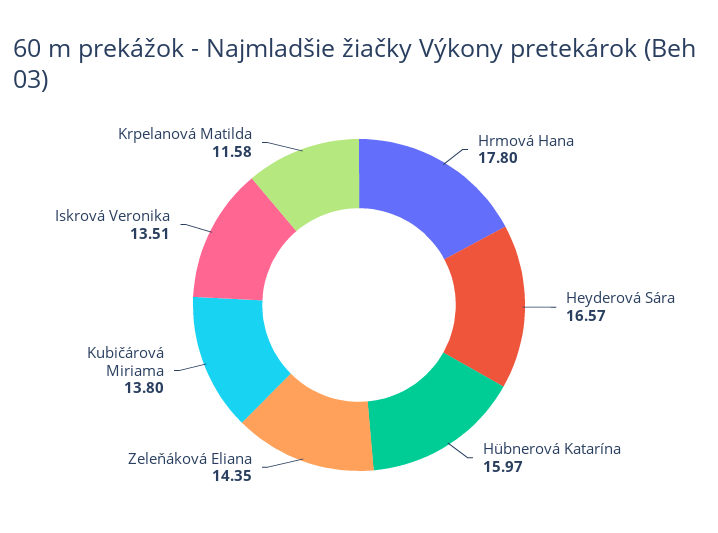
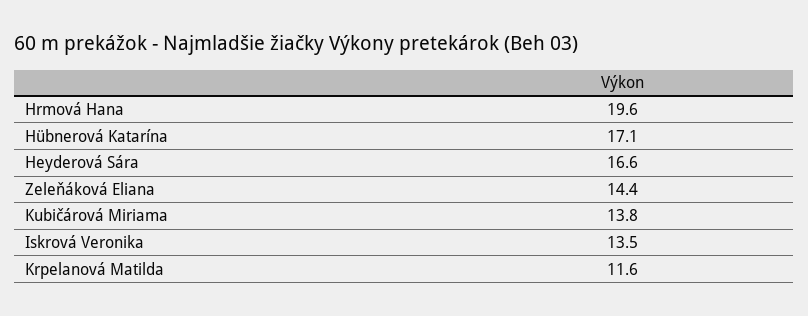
Hrmová Hana: 17.8 -> 19.6
Hübnerová Katarína: 15.97 -> 17.1

